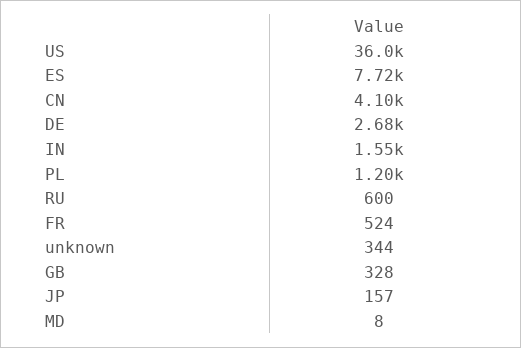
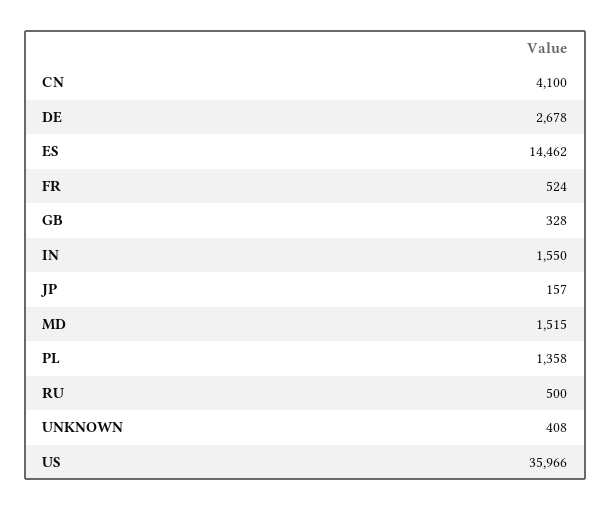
ES: 7720 -> 14462
PL: 1200 -> 1358
RU: 600 -> 500
unknown: 344 -> 408
MD: 8 -> 1515

